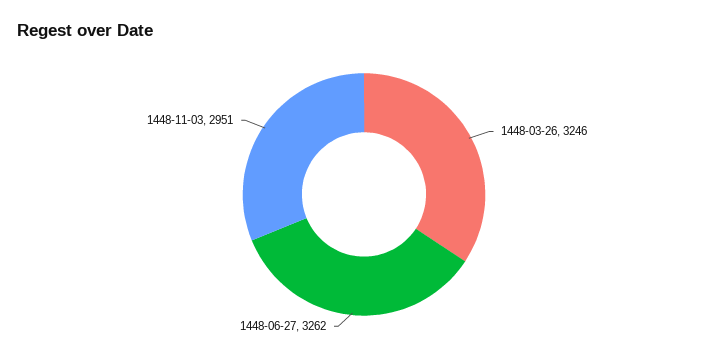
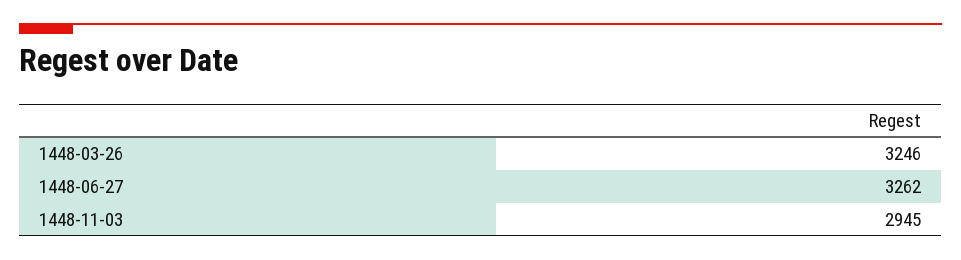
1448-11-03: 2951 -> 2945

